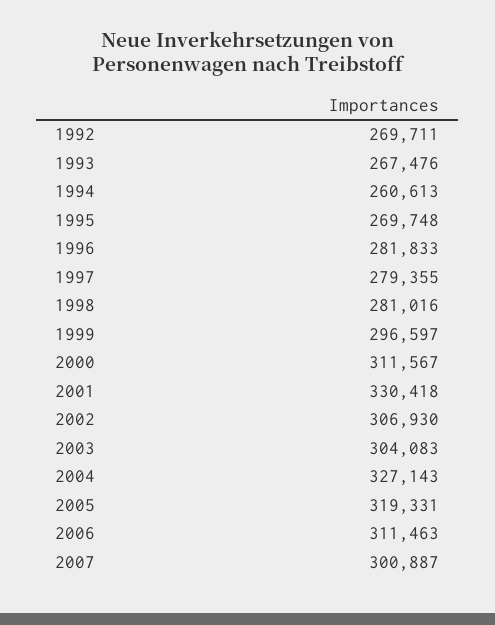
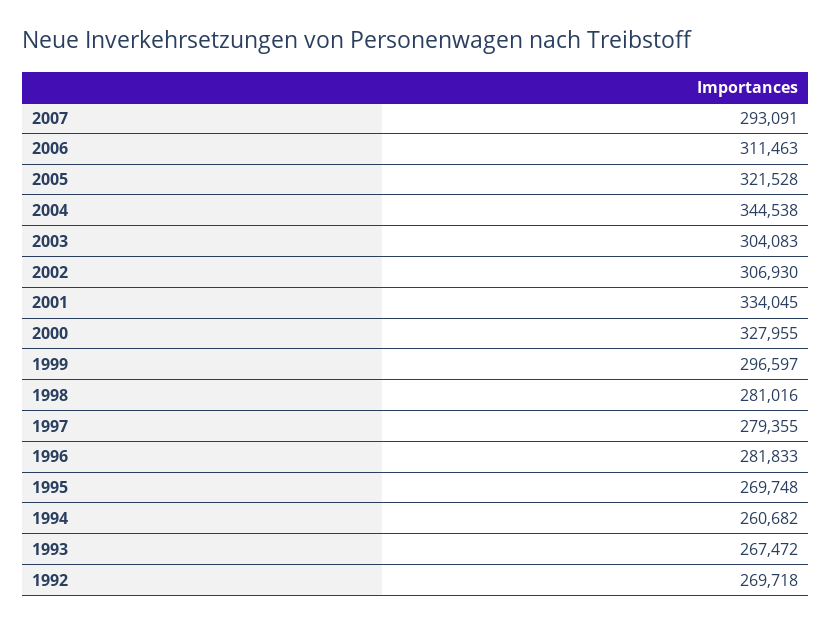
1992: 269711 -> 269718
1993: 267476 -> 267472
1994: 260613 -> 260682
2000: 311567 -> 327955
2001: 330418 -> 334045
2004: 327143 -> 344538
2005: 319331 -> 321528
2007: 300887 -> 293091

